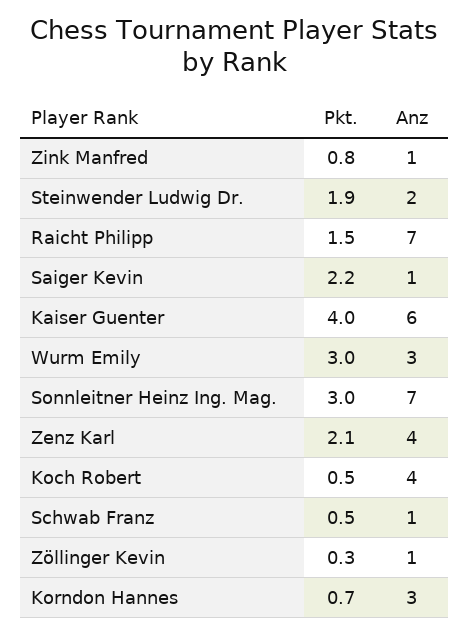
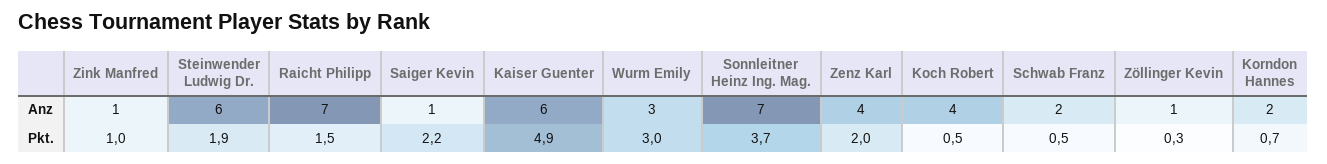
Pkt., Zink Manfred: 0.8 -> 1
Anz, Steinwender Ludwig Dr.: 2 -> 6
Pkt., Kaiser Guenter: 4 -> 4.9
Pkt., Sonnleitner Heinz Ing. Mag.: 3 -> 3.7
Pkt., Zenz Karl: 2.1 -> 2
Anz, Schwab Franz: 1 -> 2
Anz, Korndon Hannes: 3 -> 2

